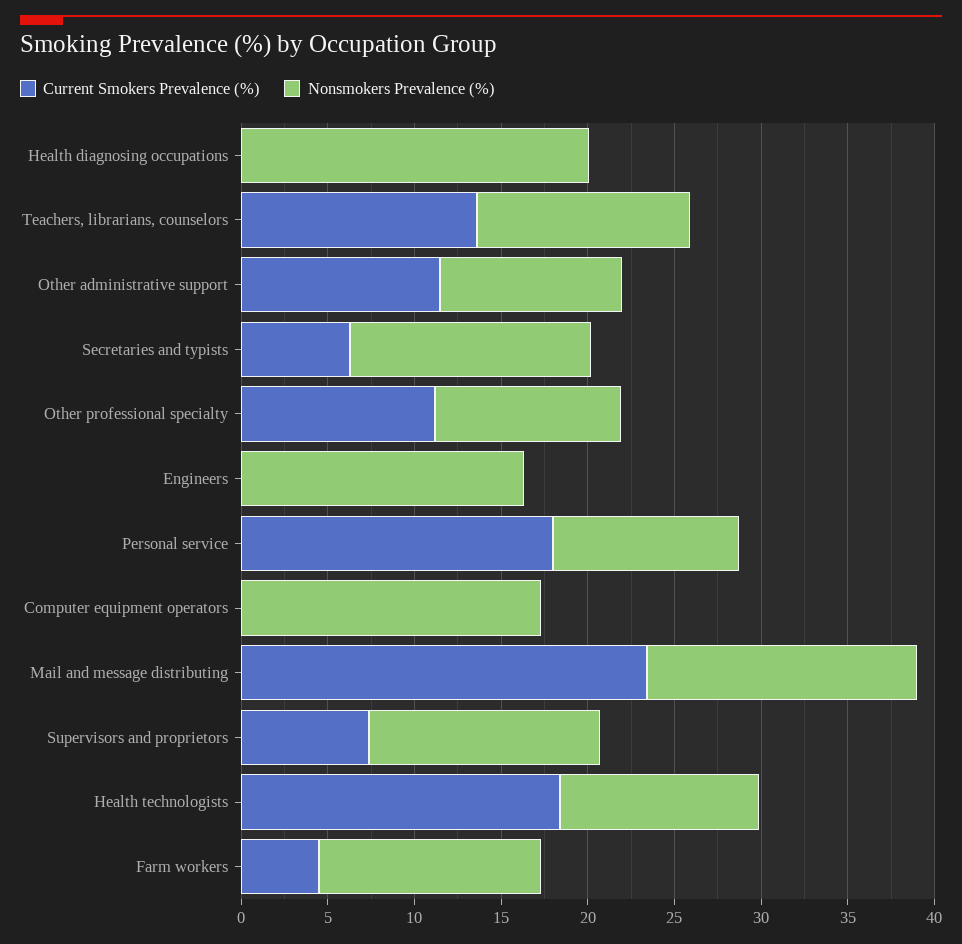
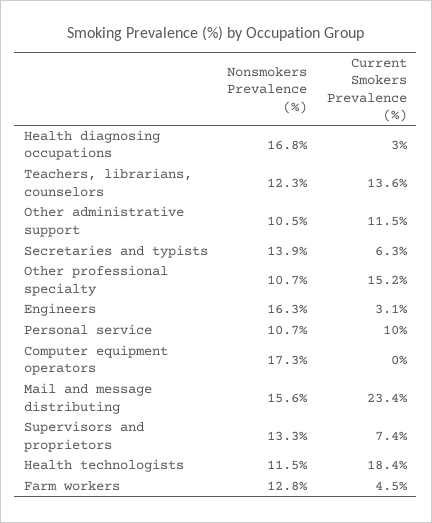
Current Smokers Prevalence (%), Health diagnosing occupations: 0 -> 3
Nonsmokers Prevalence (%), Health diagnosing occupations: 20 -> 16.8
Current Smokers Prevalence (%), Other professional specialty: 11 -> 15.2
Current Smokers Prevalence (%), Engineers: 0 -> 3.1
Current Smokers Prevalence (%), Personal service: 18 -> 10

